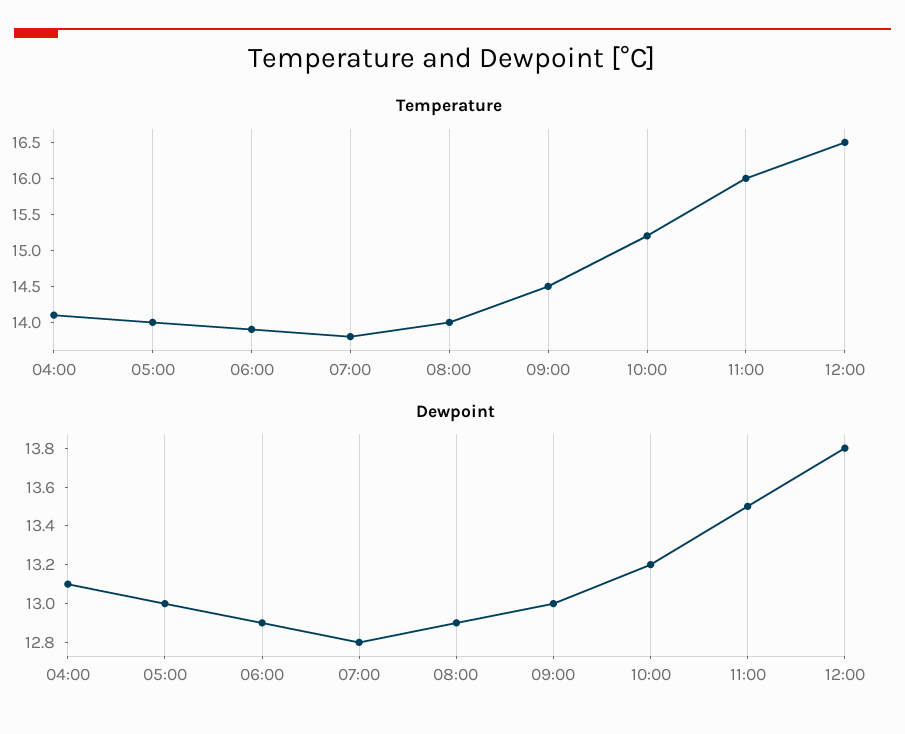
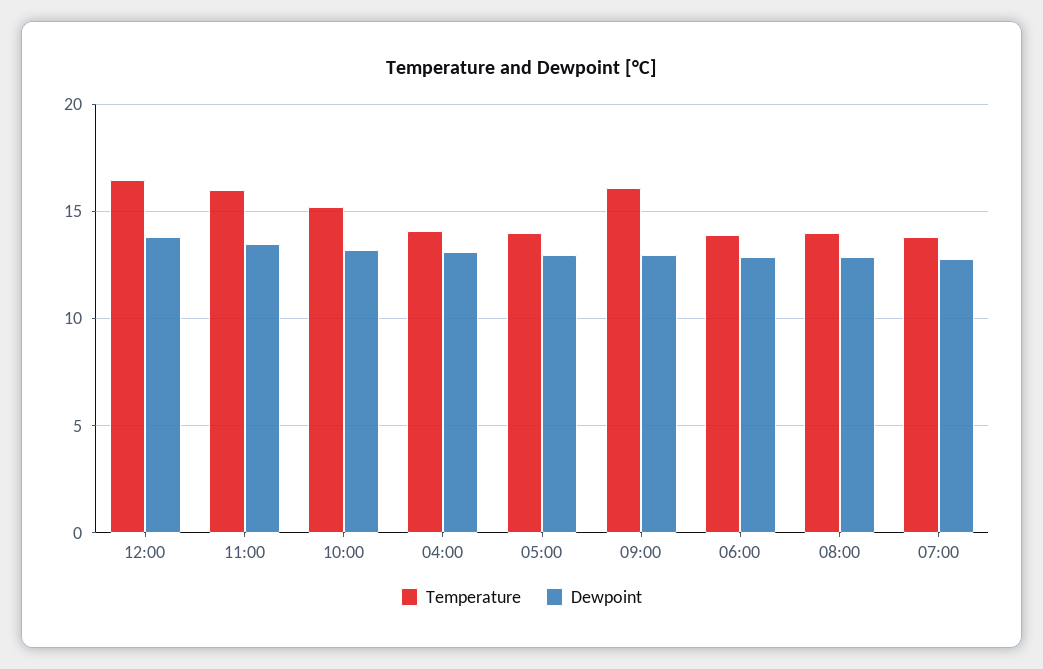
Temperature, 09:00: 14.5 -> 16

